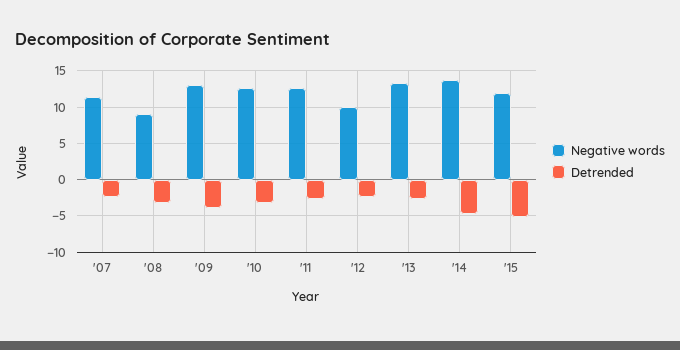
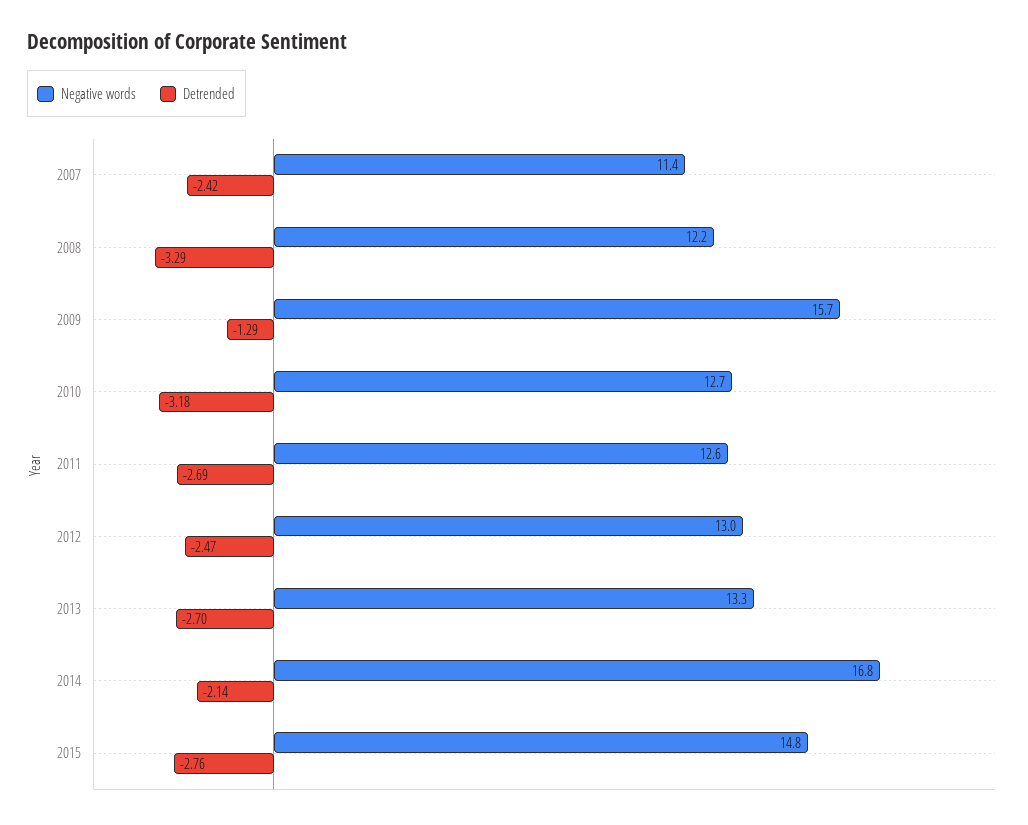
Negative words, '08: 9 -> 12.2
Negative words, '09: 13 -> 15.7
Detrended, '09: -4 -> -1.29
Negative words, '12: 10 -> 13
Negative words, '14: 14 -> 16.8
Detrended, '14: -5 -> -2.14
Negative words, '15: 12 -> 14.8
Detrended, '15: -5 -> -2.76

